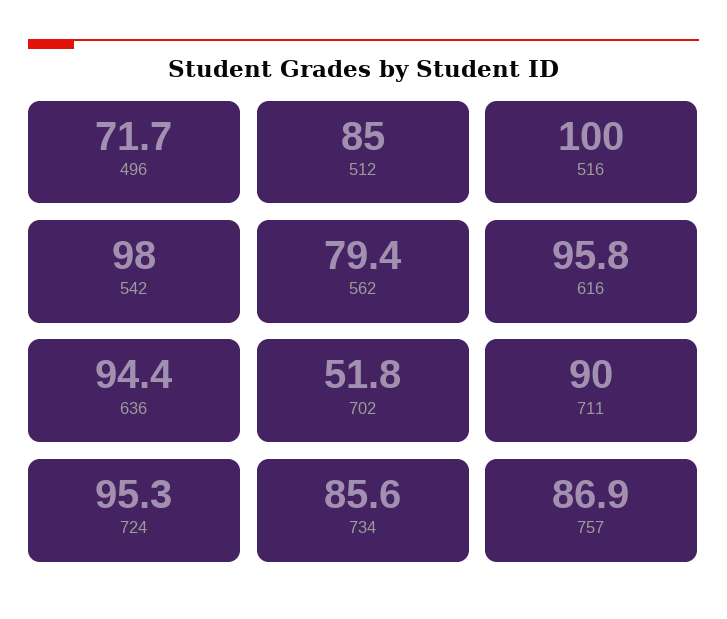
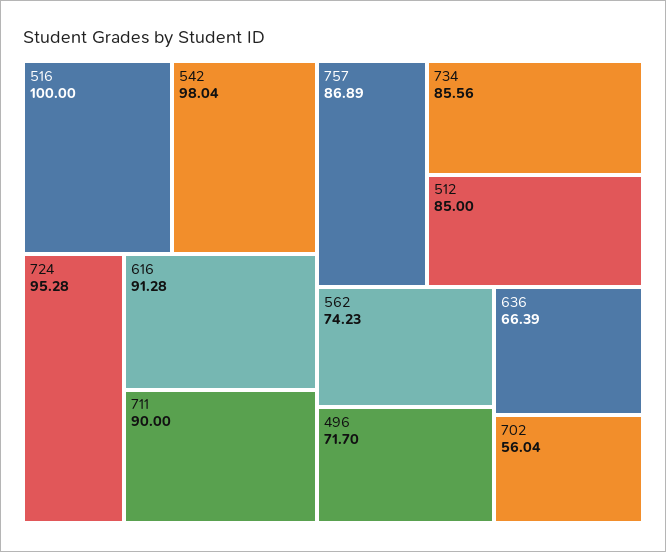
562: 79.4 -> 74.23
616: 95.8 -> 91.28
636: 94.4 -> 66.39
702: 51.8 -> 56.04

